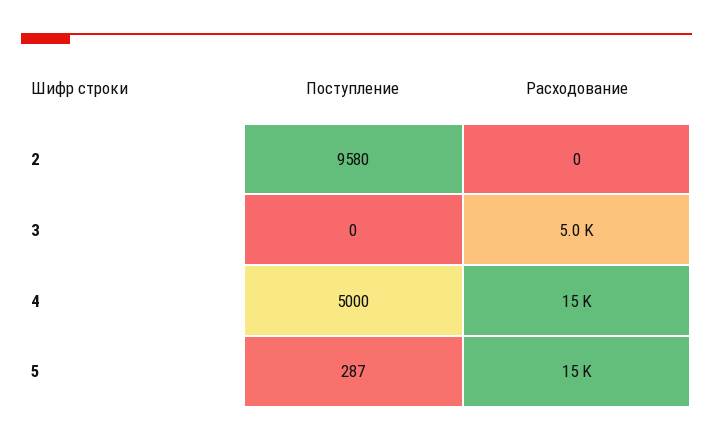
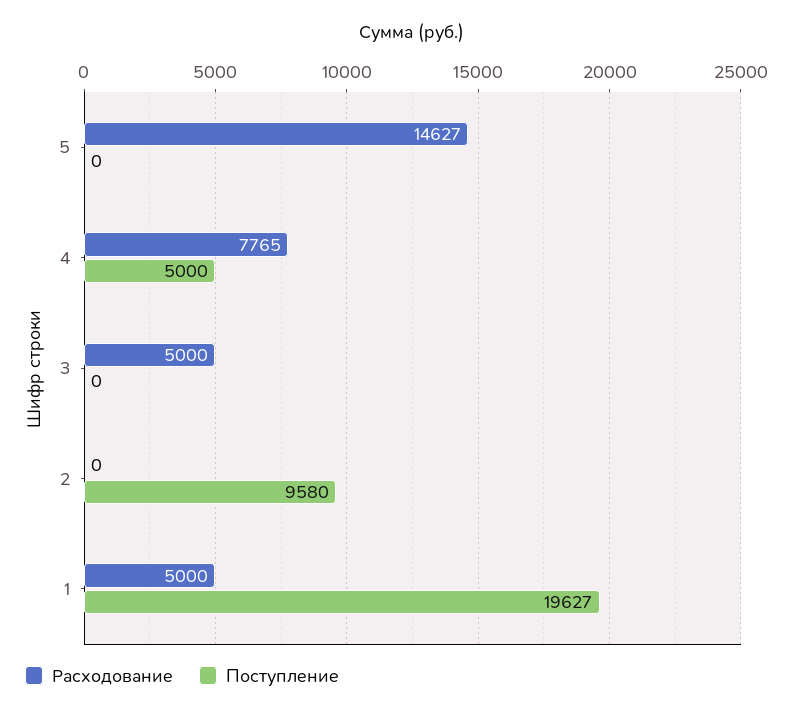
Расходование, 4: 15000 -> 7765
Поступление, 5: 287 -> 0
Расходование, 1: none -> 5000
Поступление, 1: none -> 19627

